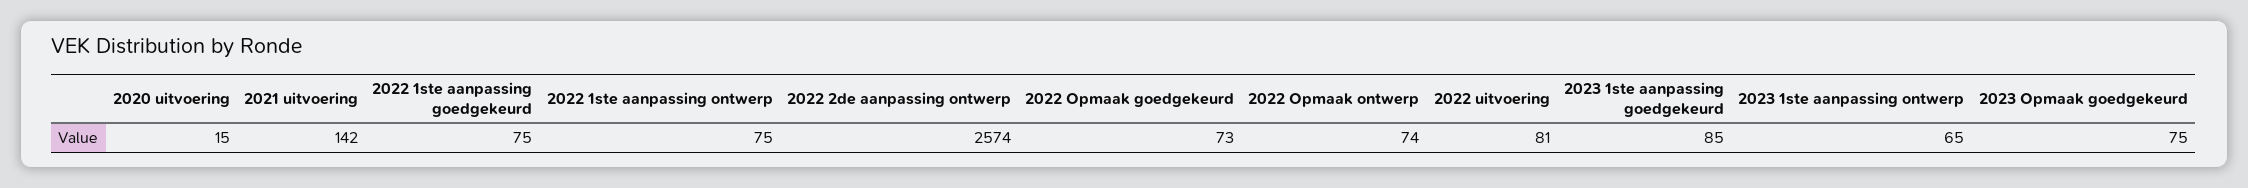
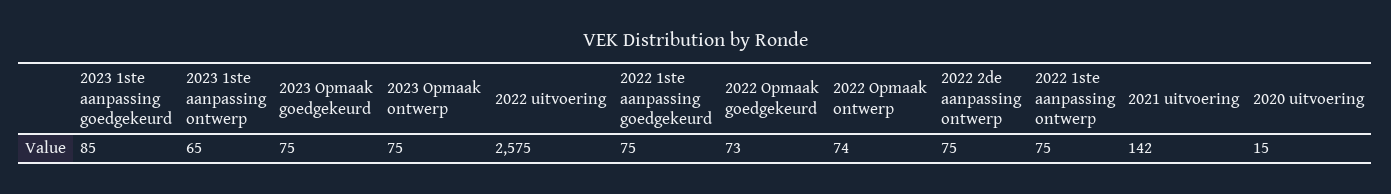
2022 2de aanpassing ontwerp: 2574 -> 75
2022 uitvoering: 81 -> 2575
2023 Opmaak ontwerp: none -> 75

